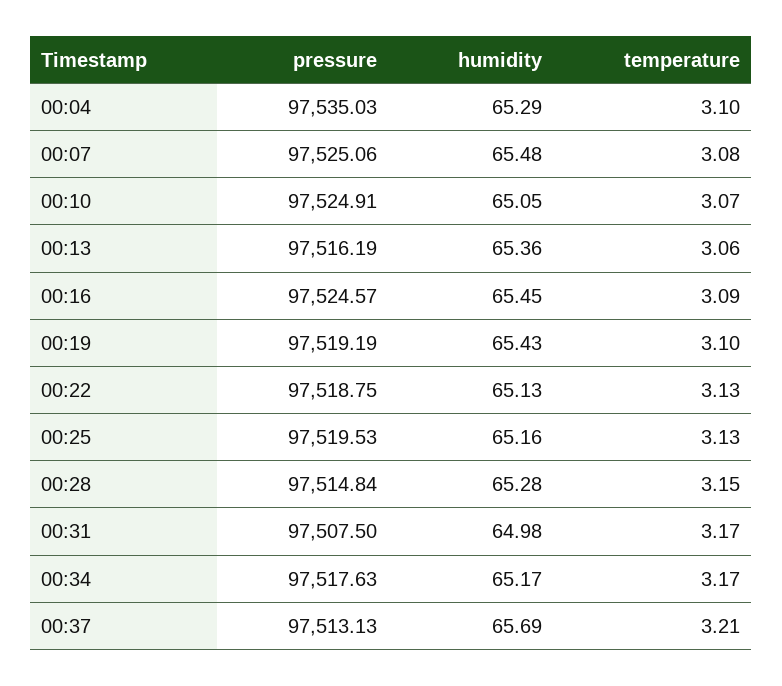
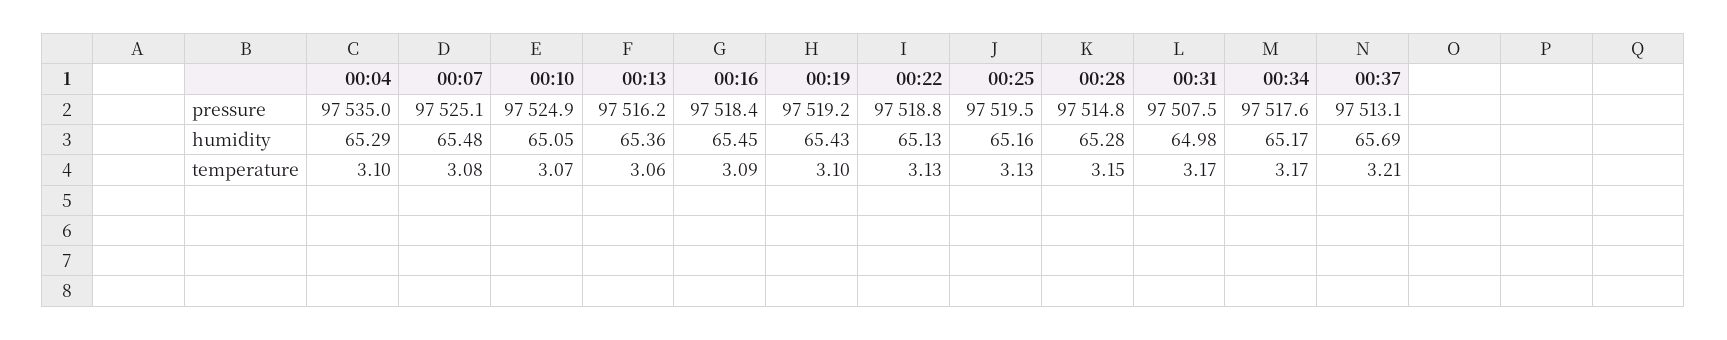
pressure, 00:16: 97524.57 -> 97518.4

